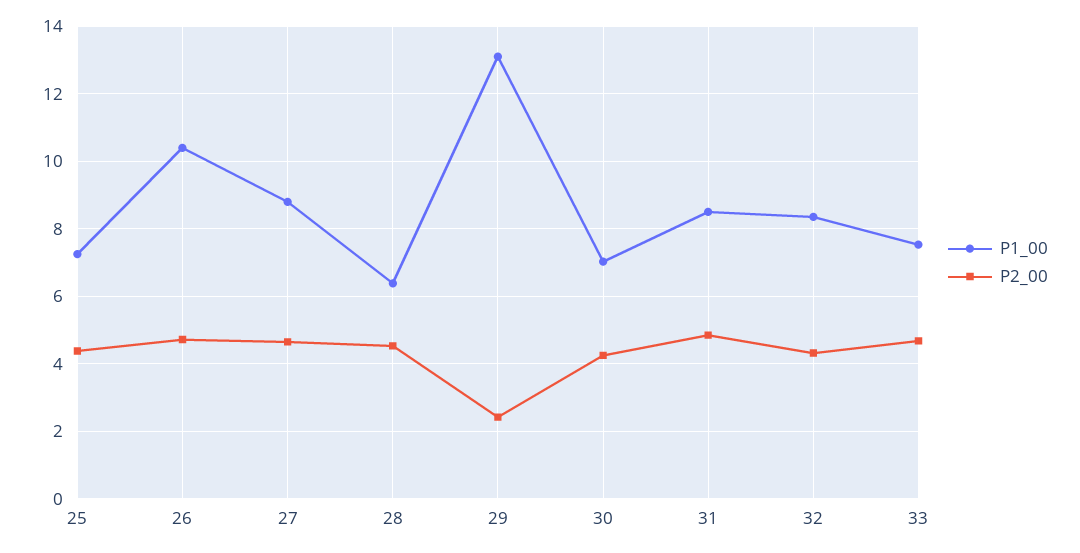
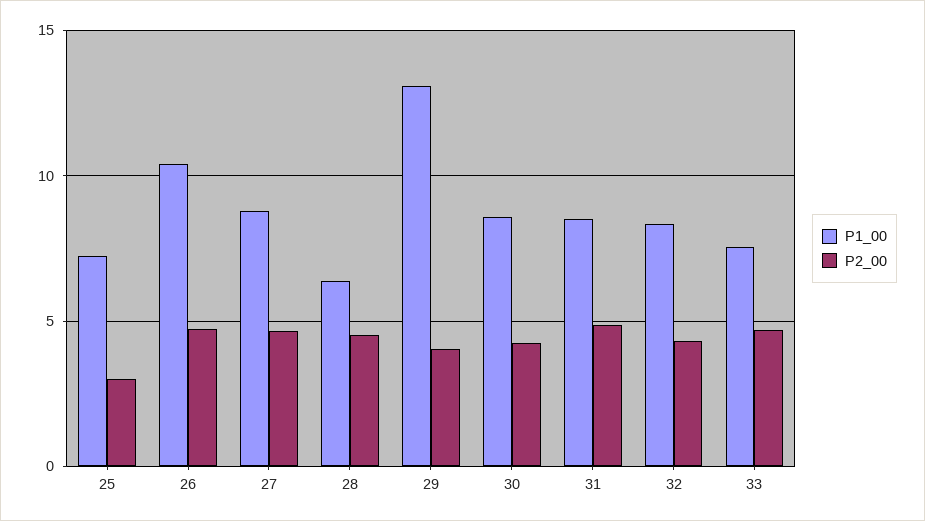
P2_00, 25: 4.4 -> 3
P2_00, 29: 2.4 -> 4
P1_00, 30: 7 -> 8.5

